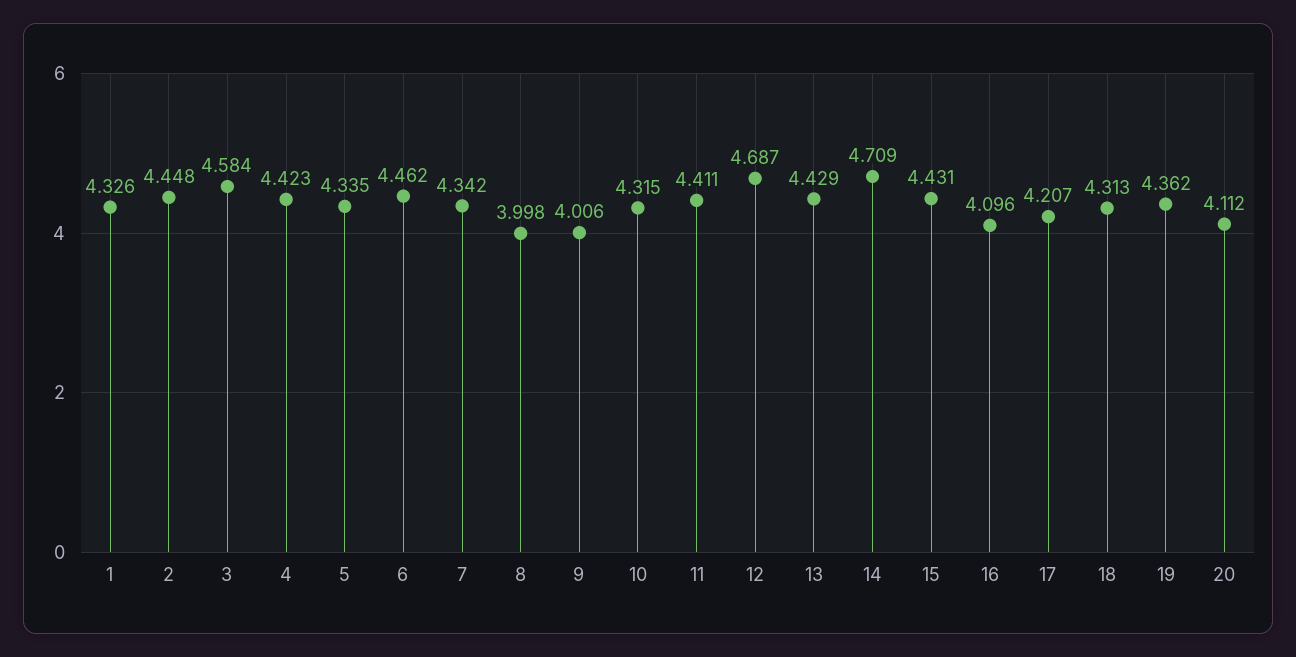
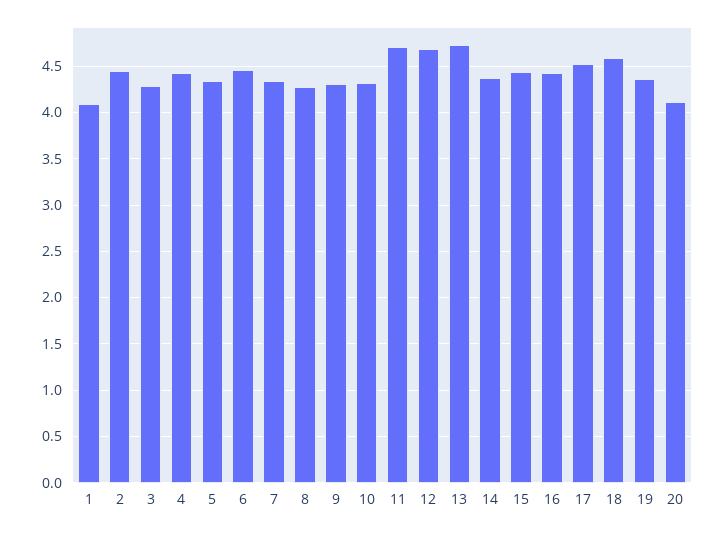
1: 4.326 -> 4.1
3: 4.584 -> 4.3
8: 3.998 -> 4.3
9: 4.006 -> 4.3
11: 4.411 -> 4.7
13: 4.429 -> 4.7
14: 4.709 -> 4.4
16: 4.096 -> 4.4
17: 4.207 -> 4.5
18: 4.313 -> 4.6

